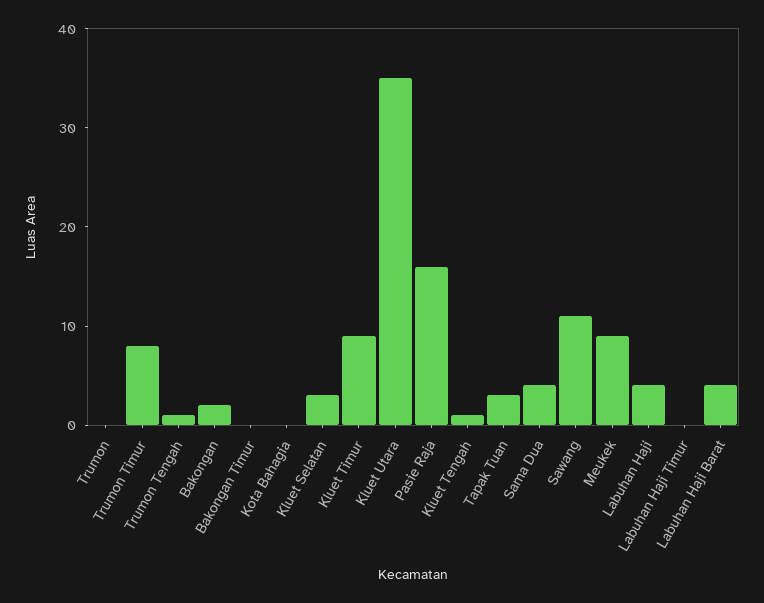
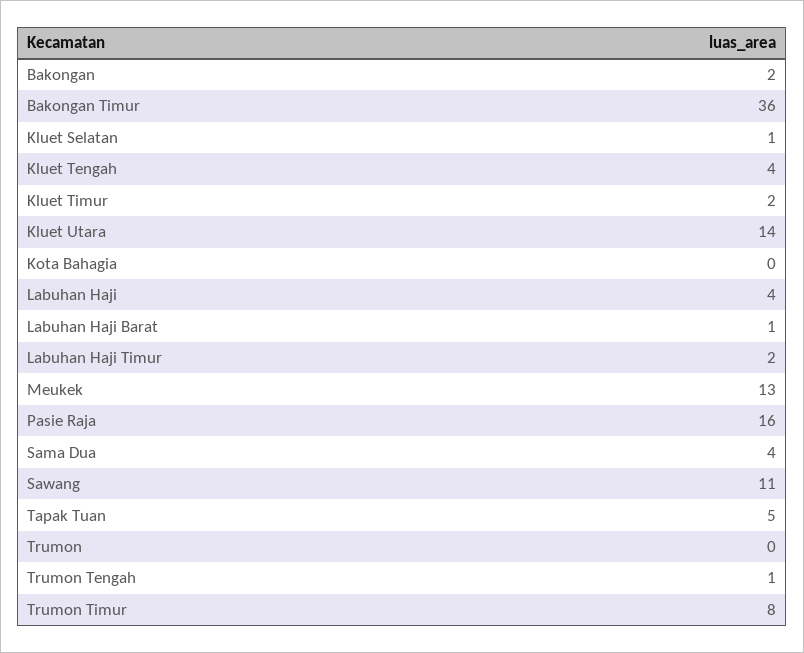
Bakongan Timur: 0 -> 36
Kluet Selatan: 3 -> 1
Kluet Timur: 9 -> 2
Kluet Utara: 35 -> 14
Kluet Tengah: 1 -> 4
Tapak Tuan: 3 -> 5
Meukek: 9 -> 13
Labuhan Haji Timur: 0 -> 2
Labuhan Haji Barat: 4 -> 1

